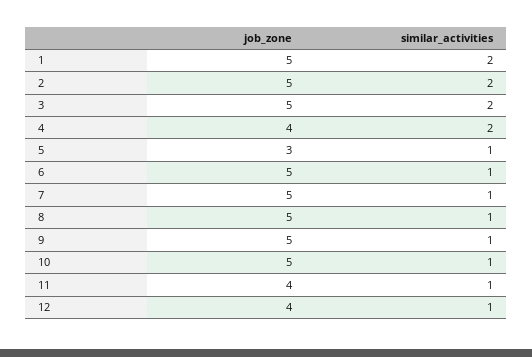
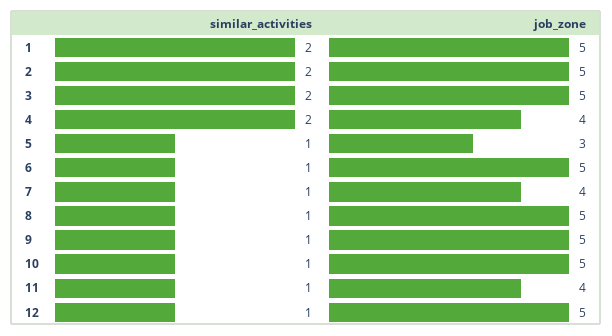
job_zone, 7: 5 -> 4
job_zone, 12: 4 -> 5

